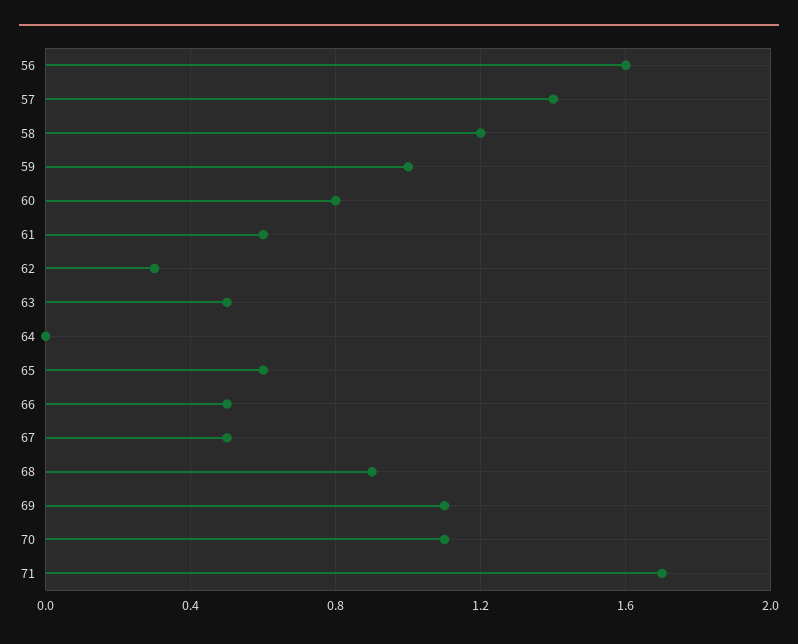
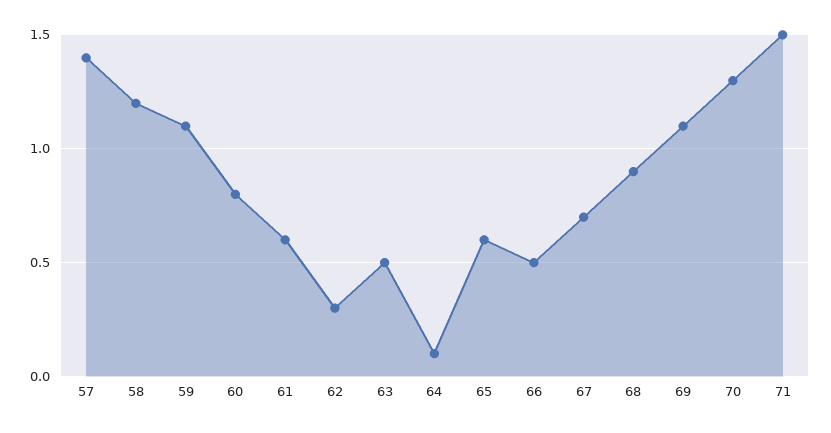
56: 1.6 -> none
59: 1 -> 1.1
64: 0 -> 0.1
67: 0.5 -> 0.7
70: 1.1 -> 1.3
71: 1.7 -> 1.5

